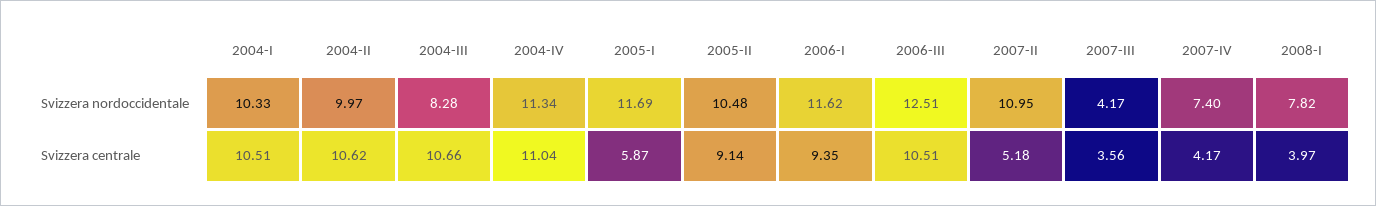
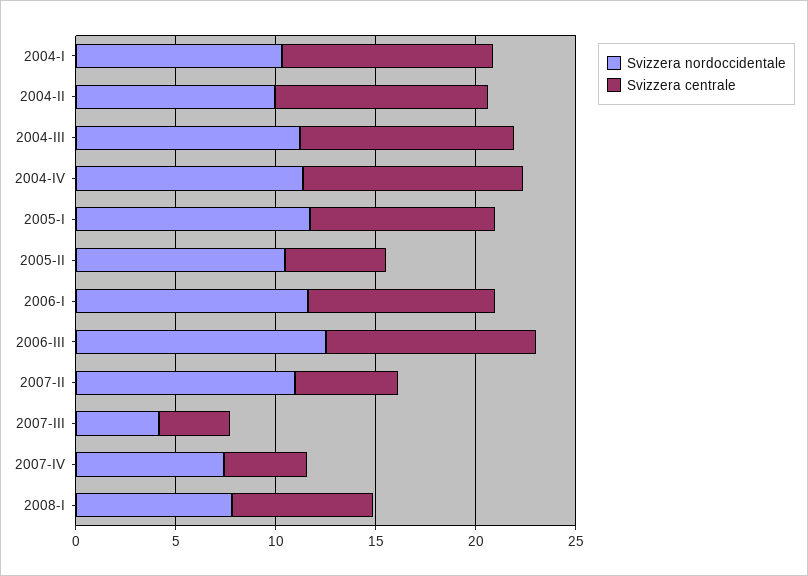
Svizzera nordoccidentale, 2004-III: 8.28 -> 11
Svizzera centrale, 2005-I: 5.87 -> 9
Svizzera centrale, 2005-II: 9.14 -> 5
Svizzera centrale, 2008-I: 3.97 -> 7

